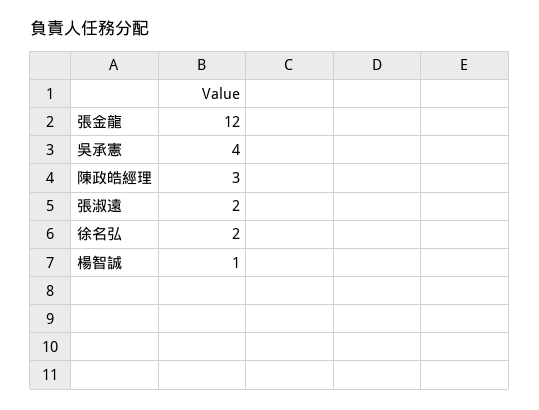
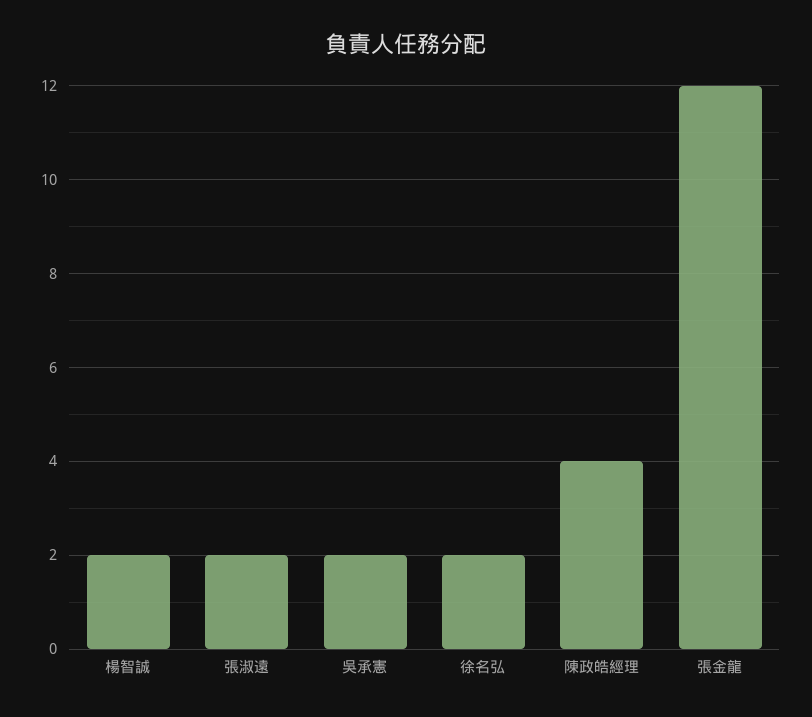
吳承憲: 4 -> 2
陳政皓經理: 3 -> 4
楊智誠: 1 -> 2

